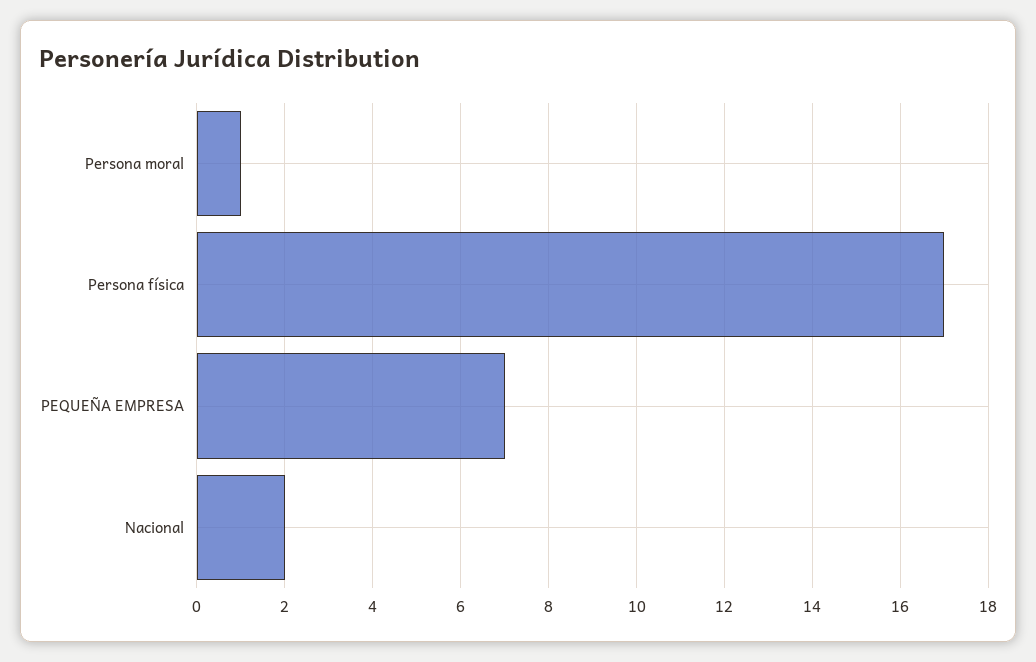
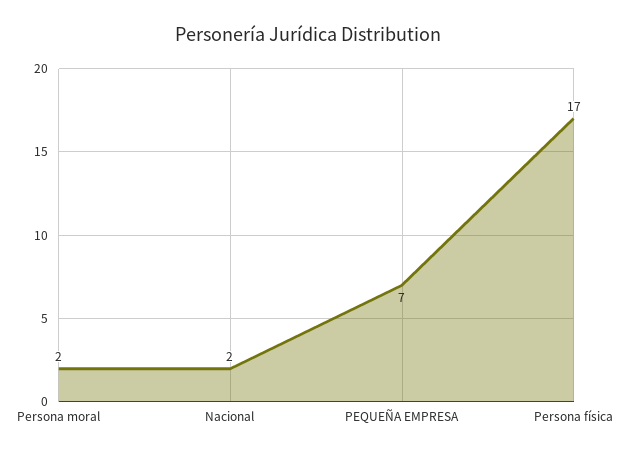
Persona moral: 1 -> 2

